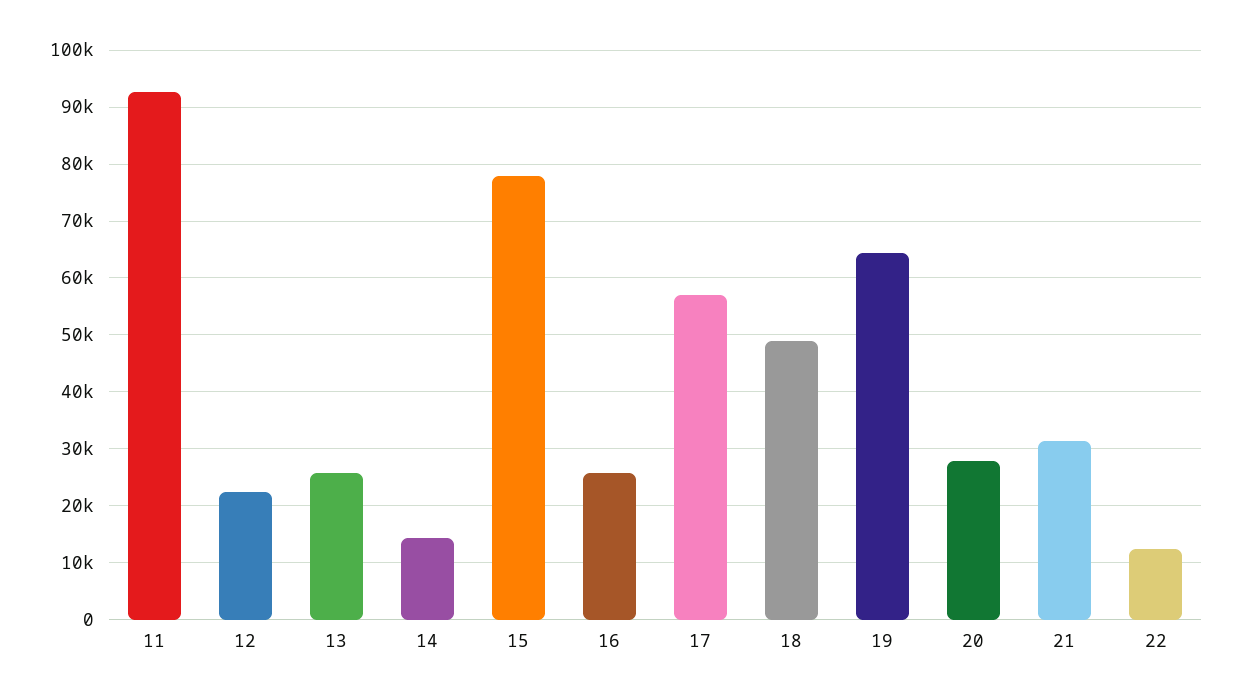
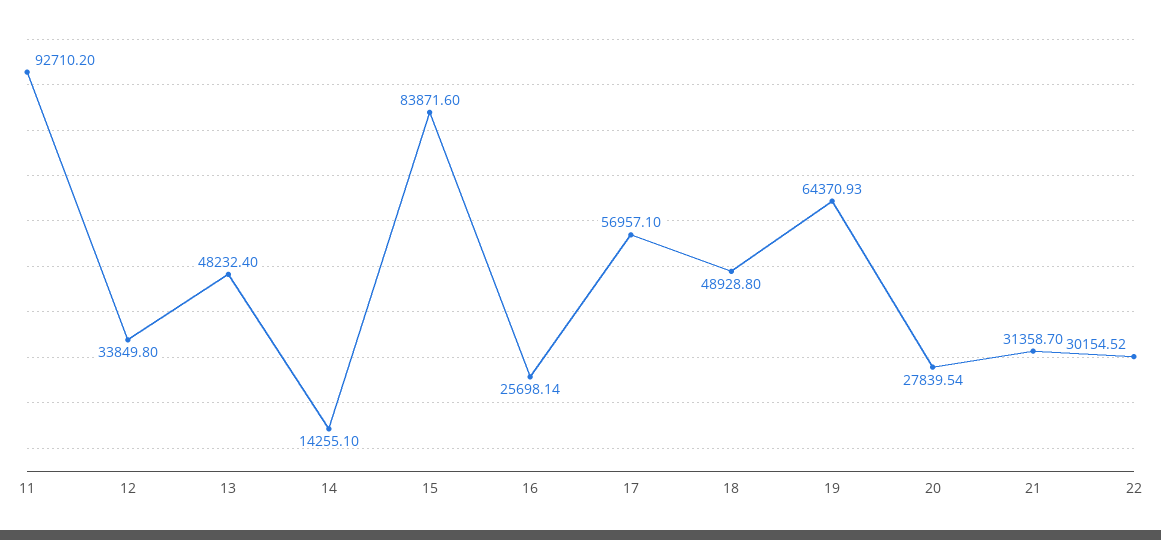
12: 22000 -> 33849.8
13: 26000 -> 48232.4
15: 78000 -> 83871.6
22: 12000 -> 30154.52

